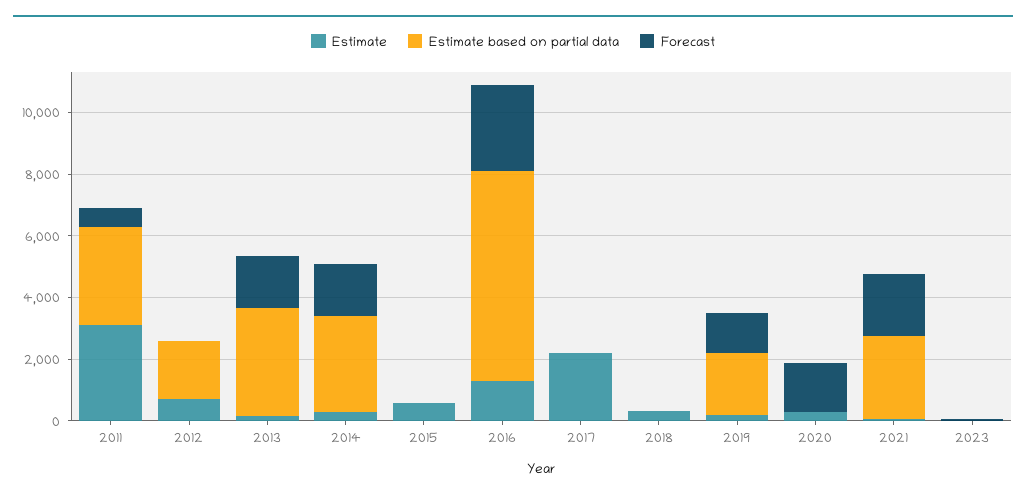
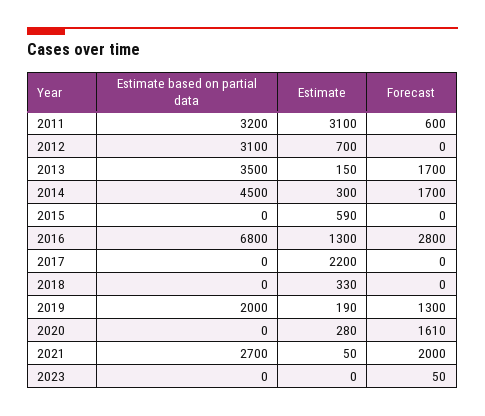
Estimate based on partial data, 2012: 2000 -> 3100
Estimate based on partial data, 2014: 3000 -> 4500

